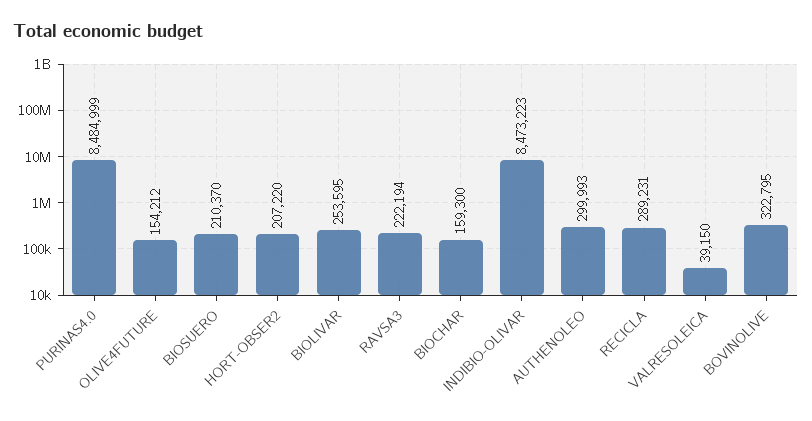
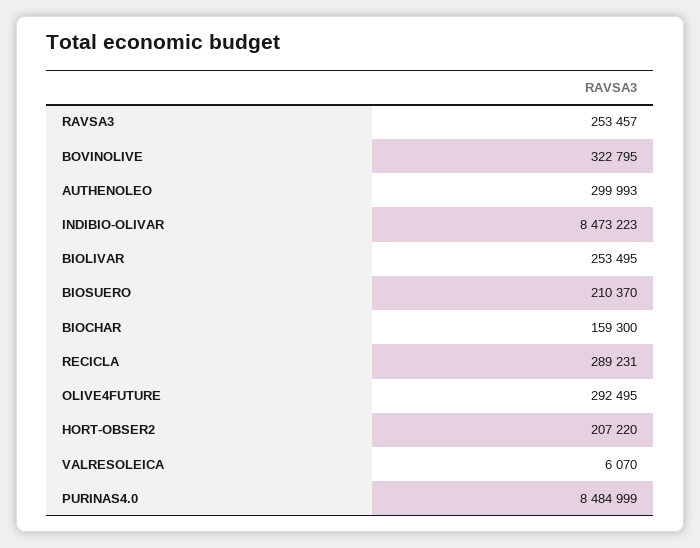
OLIVE4FUTURE: 154212 -> 292495
BIOLIVAR: 253595 -> 253495
RAVSA3: 222194 -> 253457
VALRESOLEICA: 39150 -> 6070

